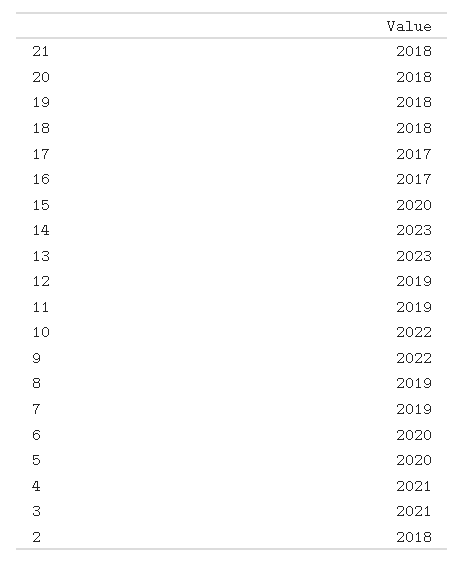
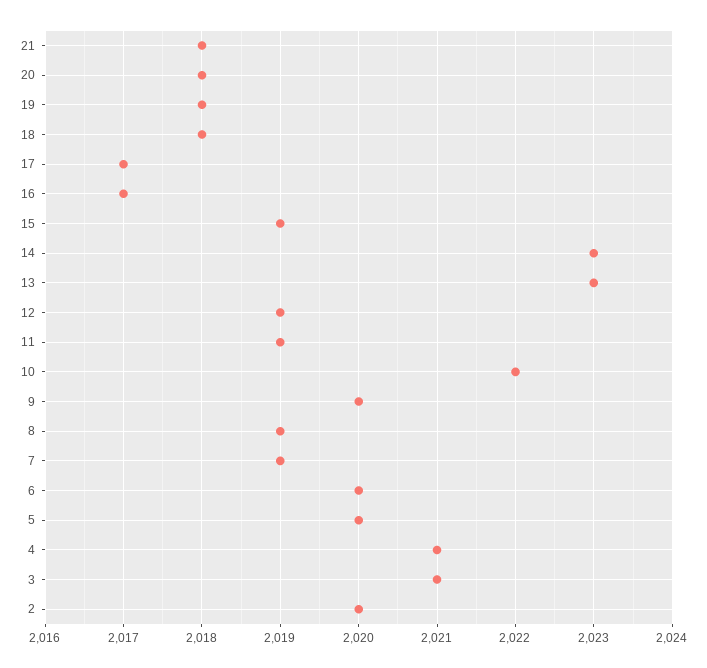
15: 2020 -> 2019
9: 2022 -> 2020
2: 2018 -> 2020

